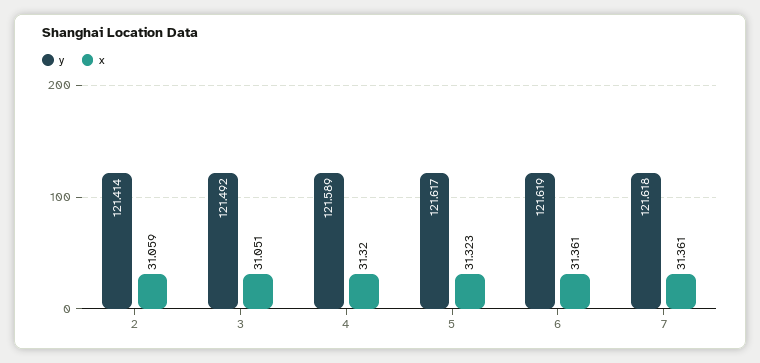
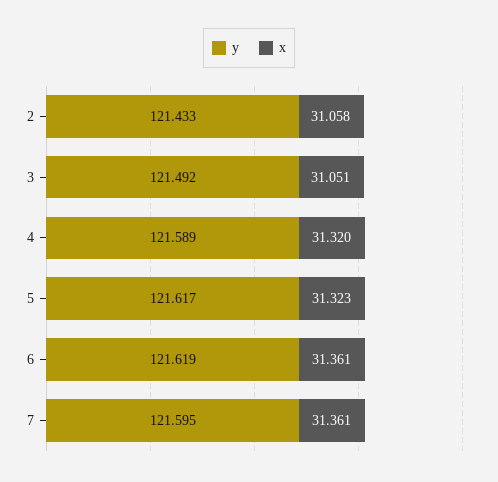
y, 2: 121.414 -> 121.433
x, 2: 31.059 -> 31.058
y, 7: 121.618 -> 121.595

